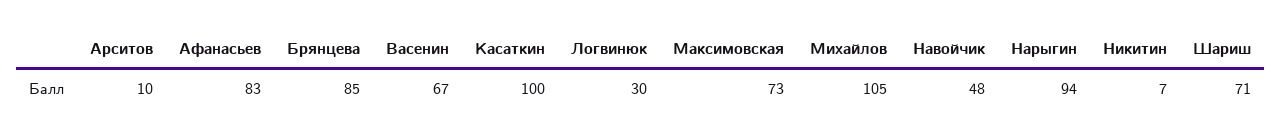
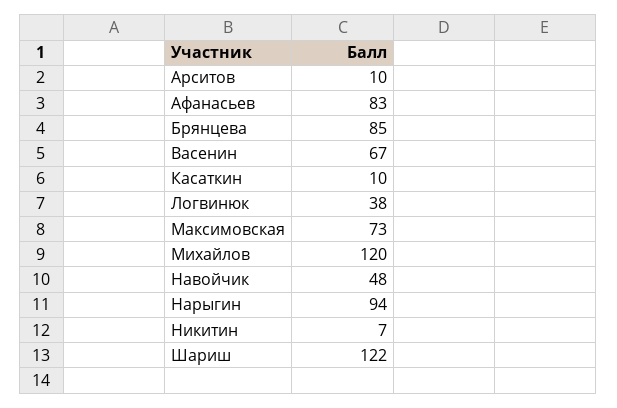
Касаткин: 100 -> 10
Логвинюк: 30 -> 38
Михайлов: 105 -> 120
Шариш: 71 -> 122

